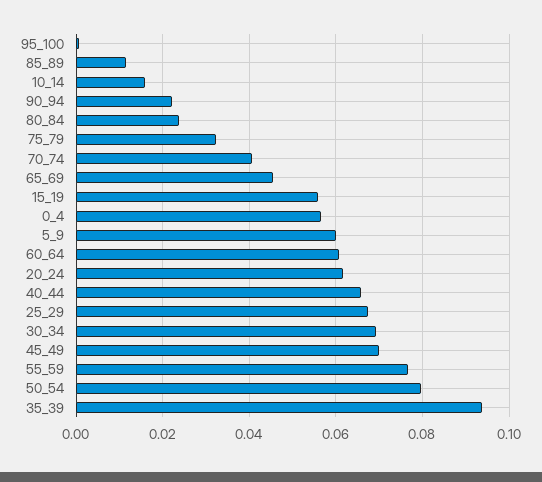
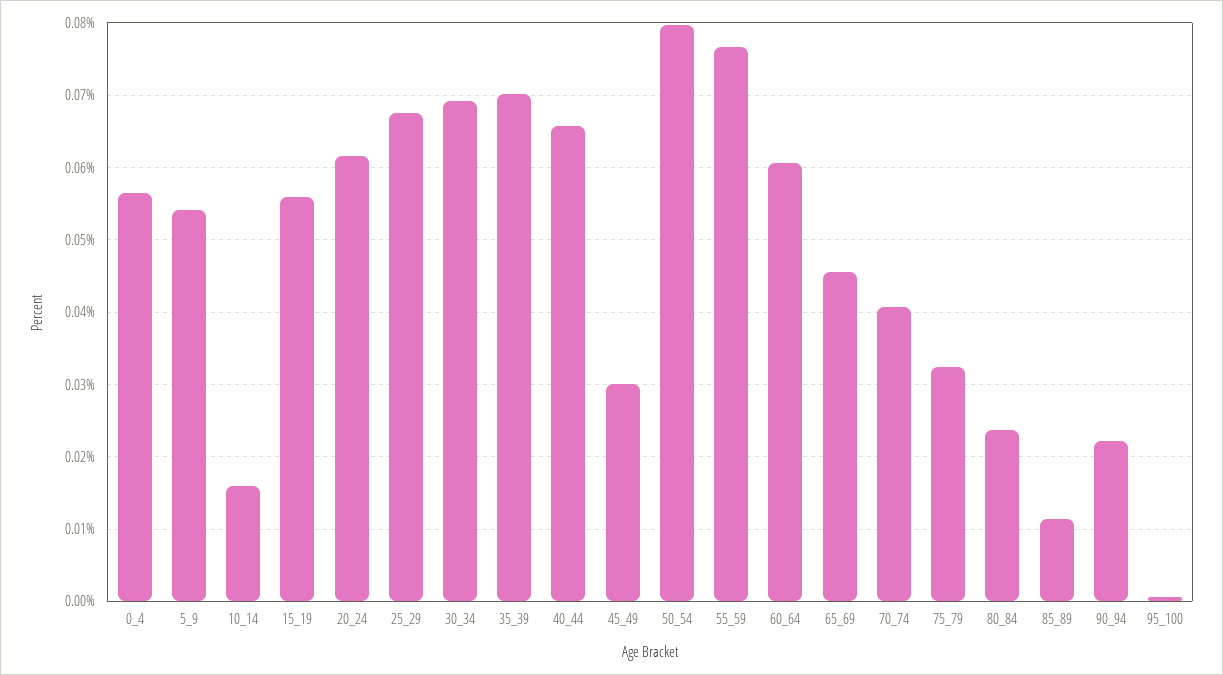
5_9: 0.06 -> 0.054
45_49: 0.07 -> 0.03
35_39: 0.094 -> 0.07

